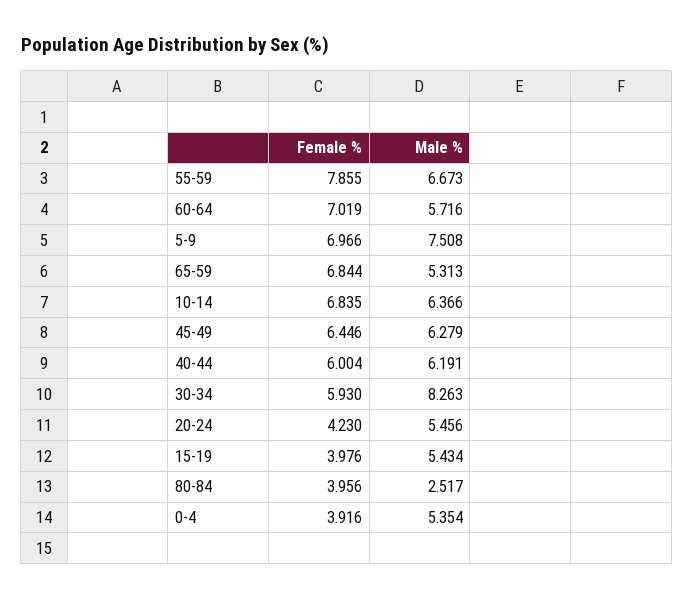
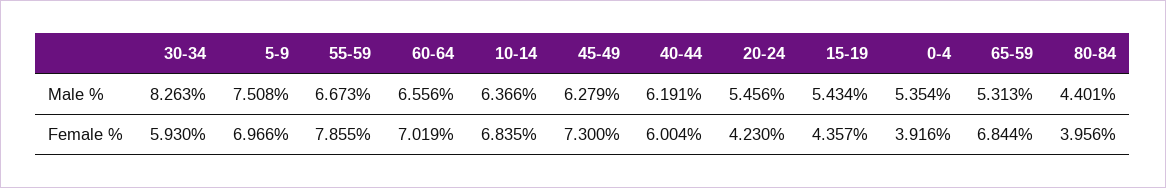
Male %, 60-64: 5.716 -> 6.556
Female %, 45-49: 6.446 -> 7.3
Female %, 15-19: 3.976 -> 4.357
Male %, 80-84: 2.517 -> 4.401

